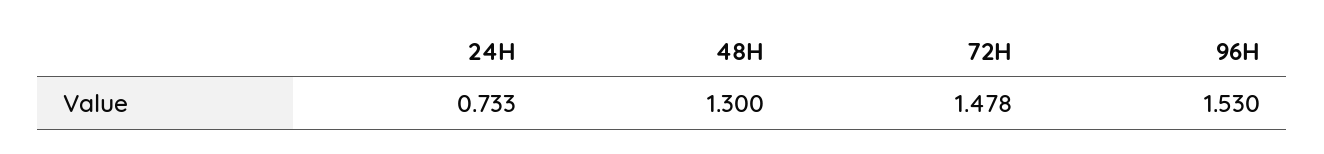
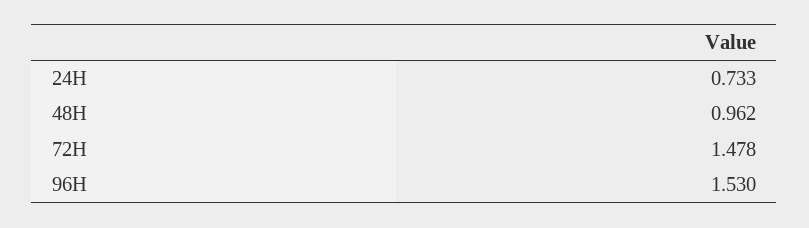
48H: 1.3 -> 0.962

